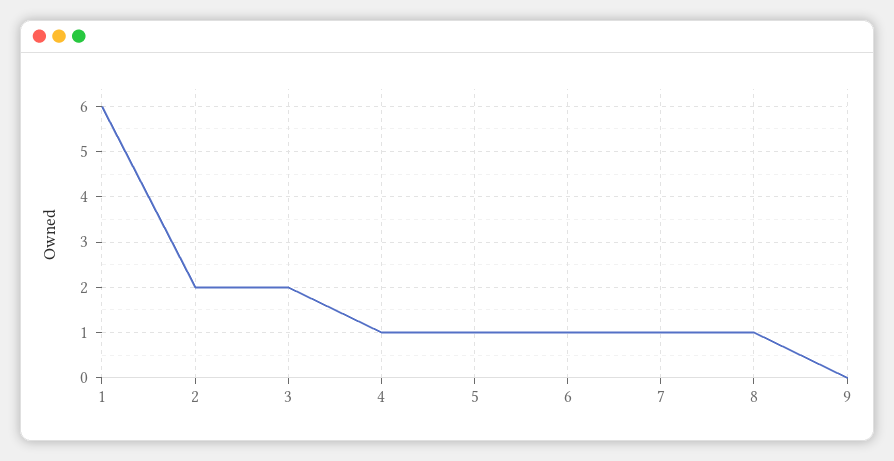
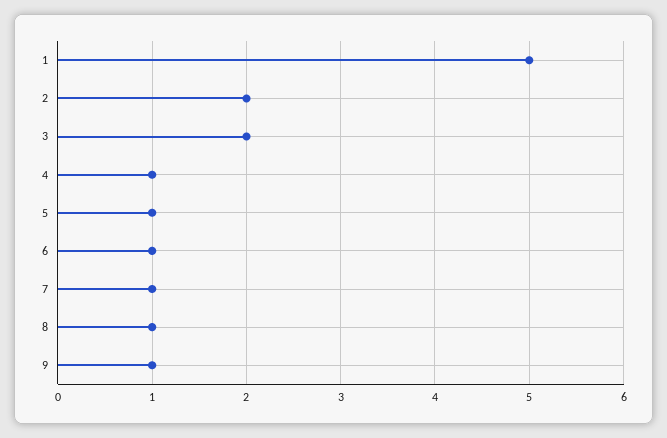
1: 6 -> 5
9: 0 -> 1

